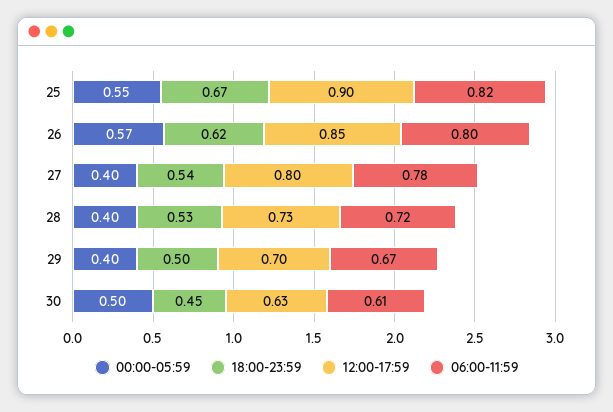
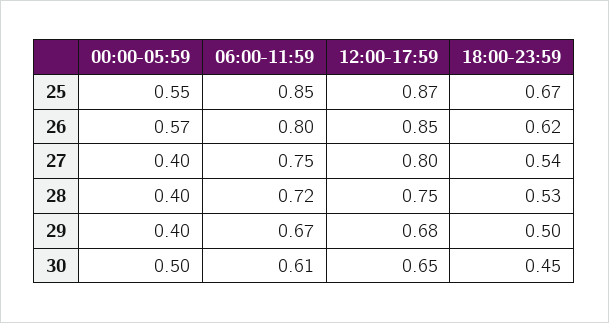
12:00-17:59, 25: 0.9 -> 0.87
06:00-11:59, 25: 0.82 -> 0.85
06:00-11:59, 27: 0.78 -> 0.75
12:00-17:59, 28: 0.73 -> 0.75
12:00-17:59, 29: 0.7 -> 0.68
12:00-17:59, 30: 0.63 -> 0.65

